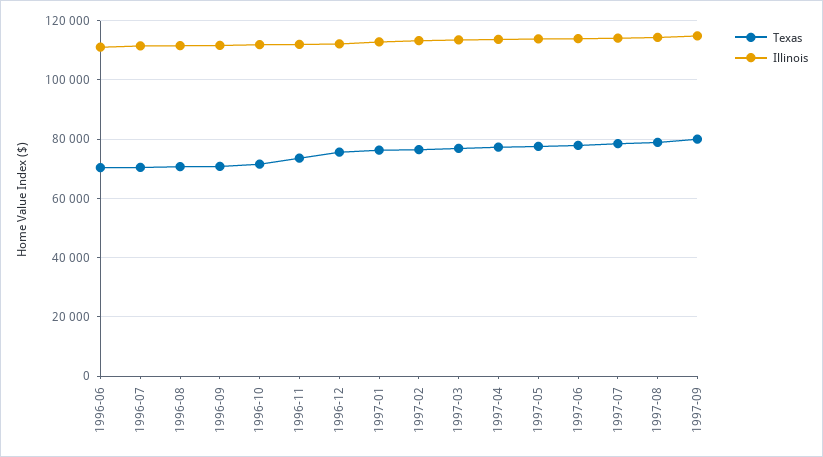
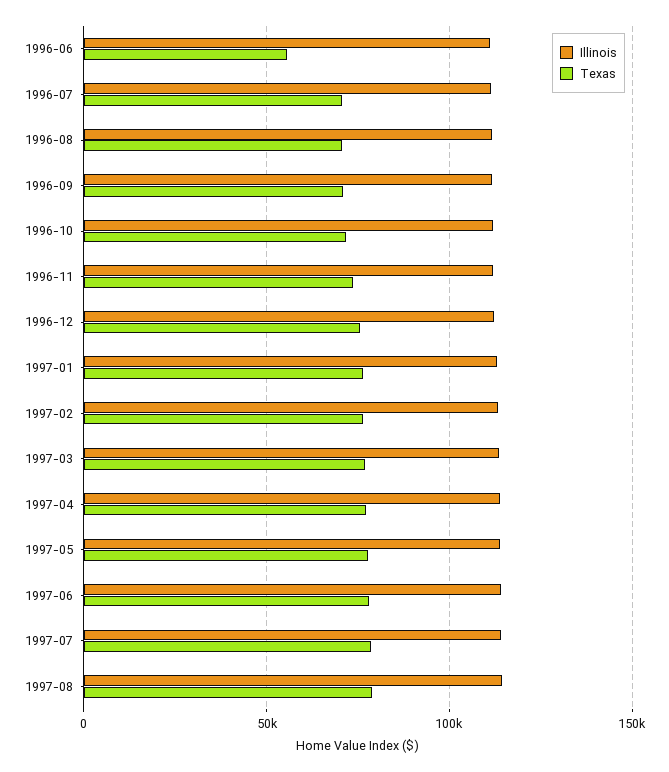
Texas, 1996-06: 70000 -> 55000
Texas, 1997-09: 80000 -> none
Illinois, 1997-09: 115000 -> none

